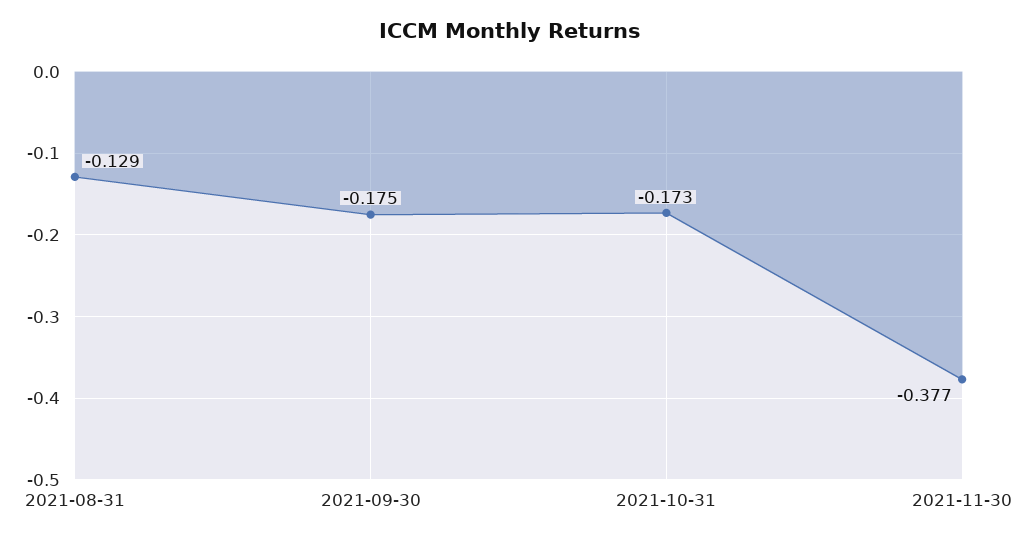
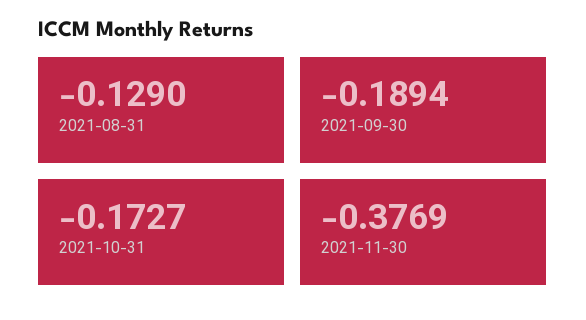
2021-09-30: -0.175 -> -0.1894

